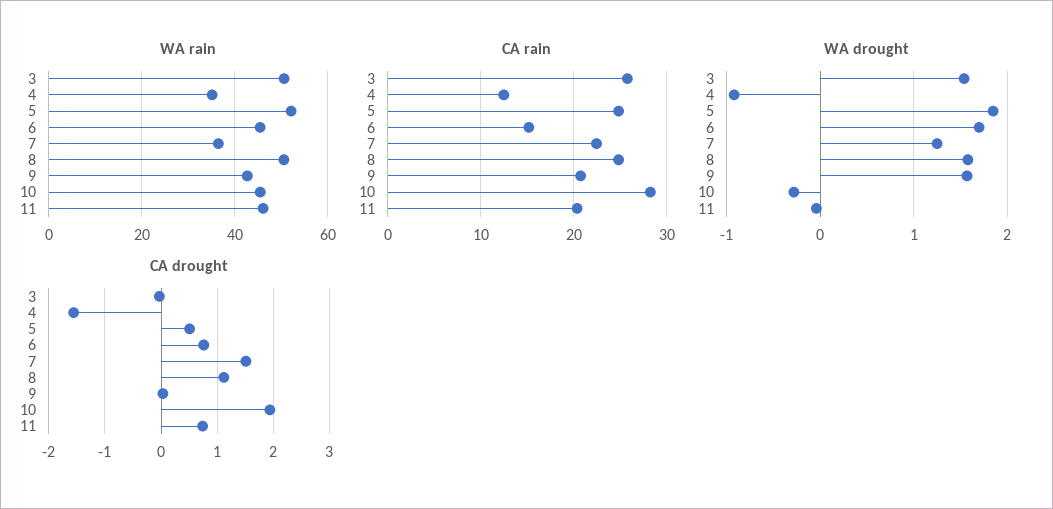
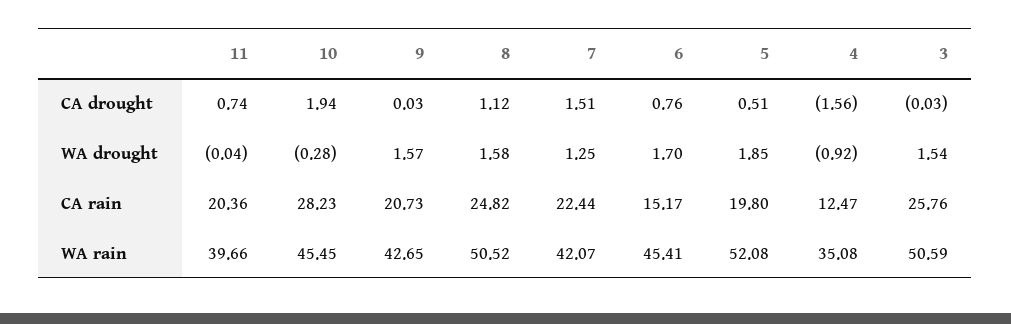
WA rain, 7: 36 -> 42.07
WA rain, 11: 46 -> 39.66
CA rain, 5: 25 -> 19.8

